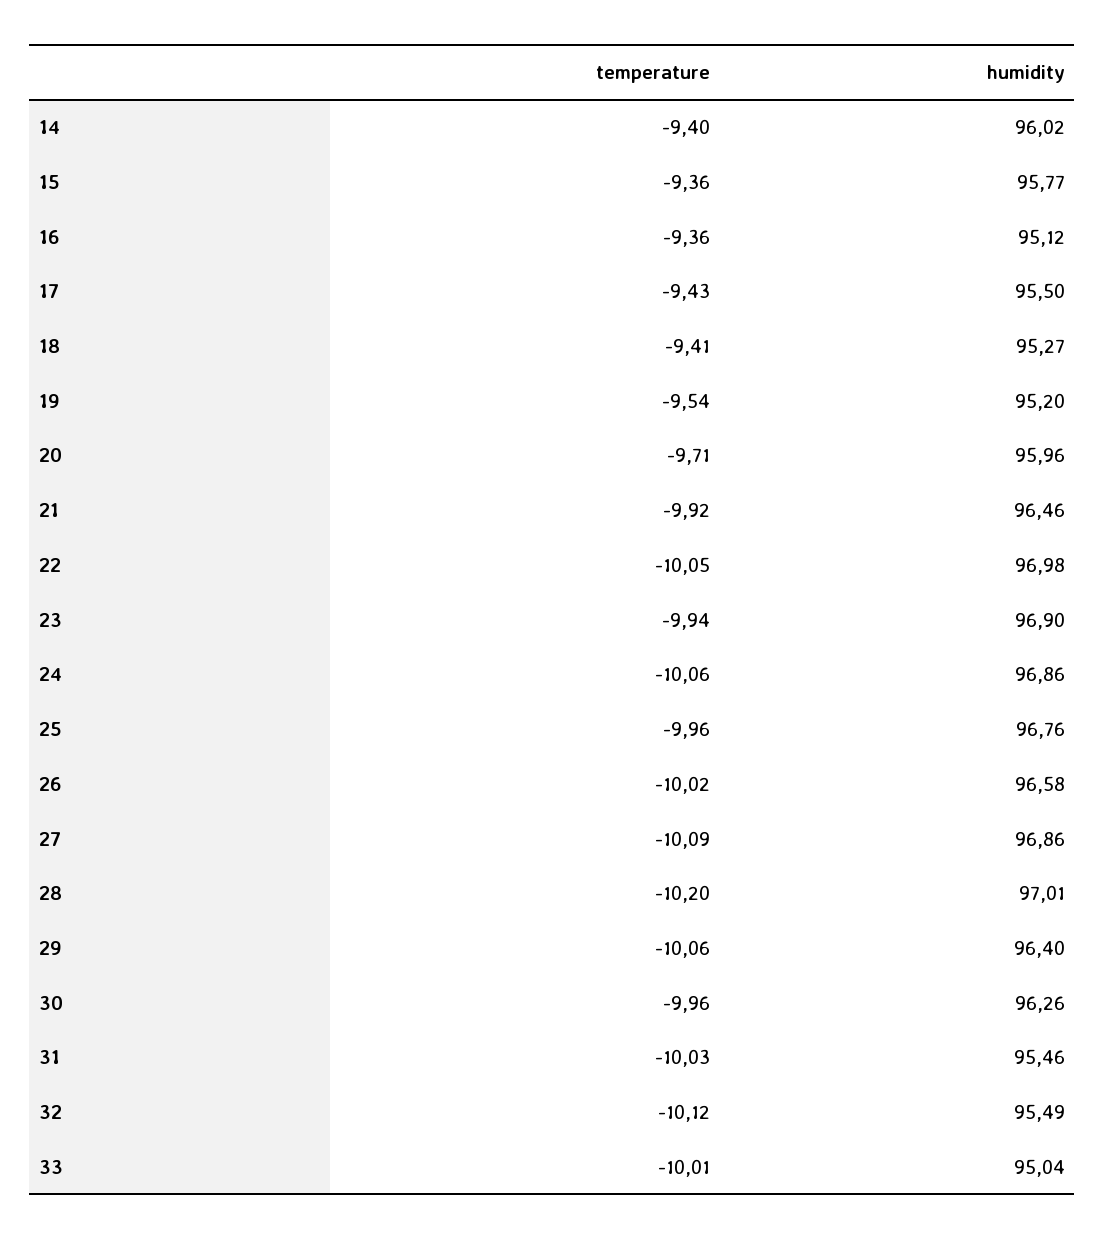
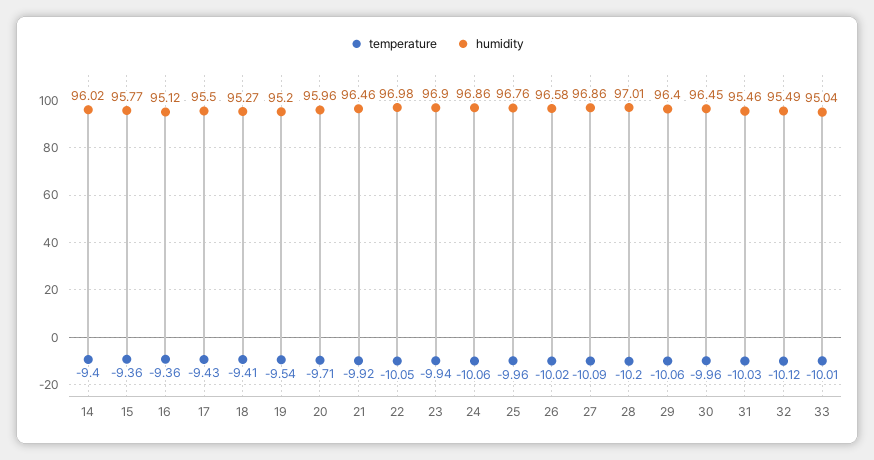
humidity, 30: 96.26 -> 96.45

